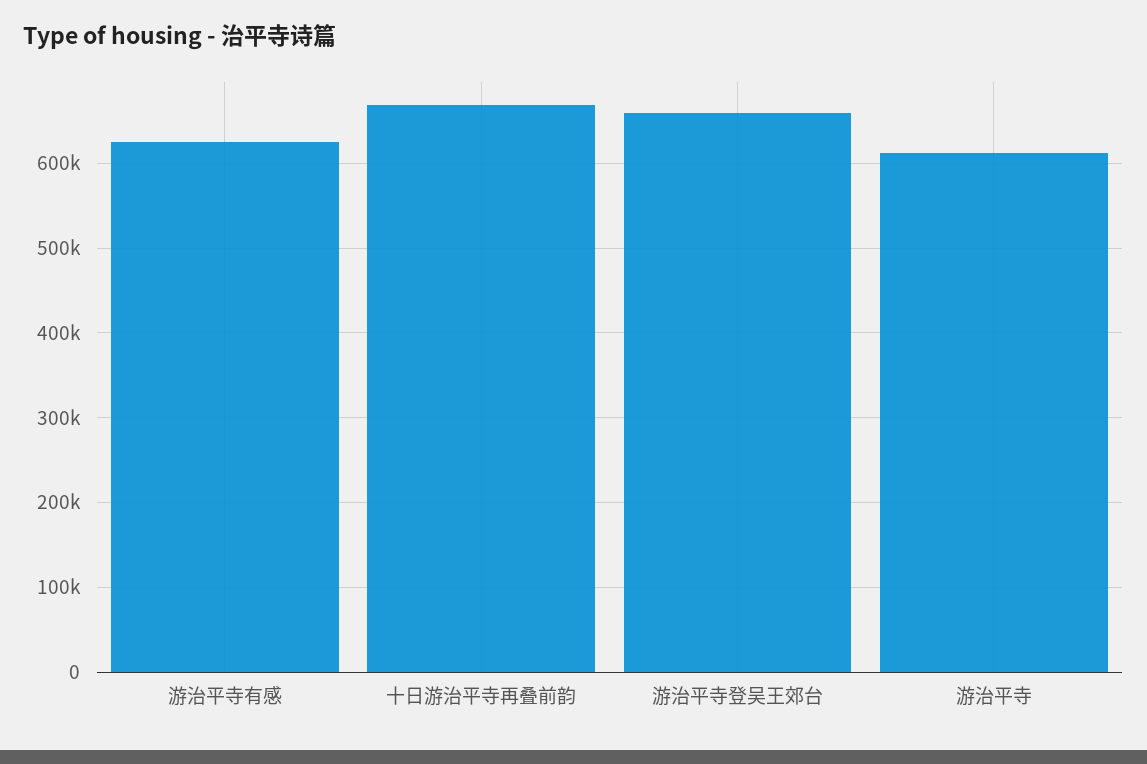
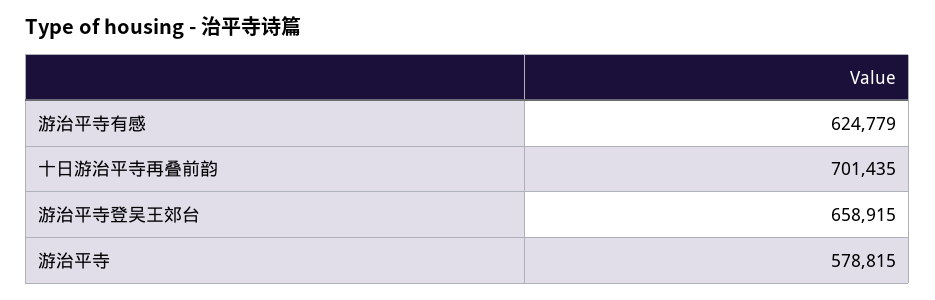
十日游治平寺再叠前韵: 670000 -> 701435
游治平寺: 610000 -> 578815

